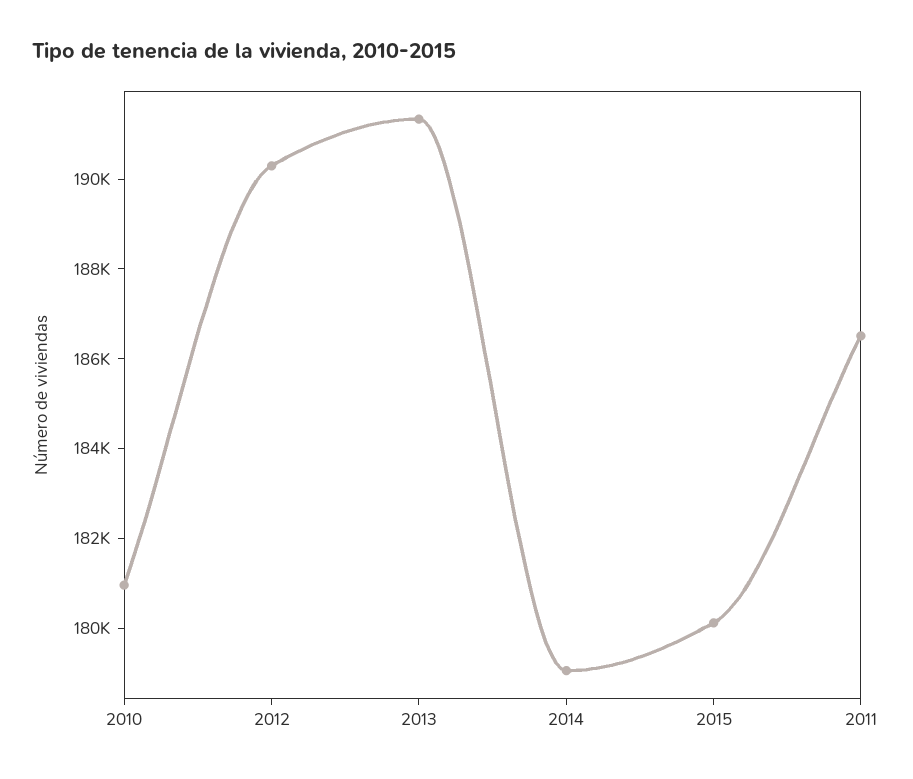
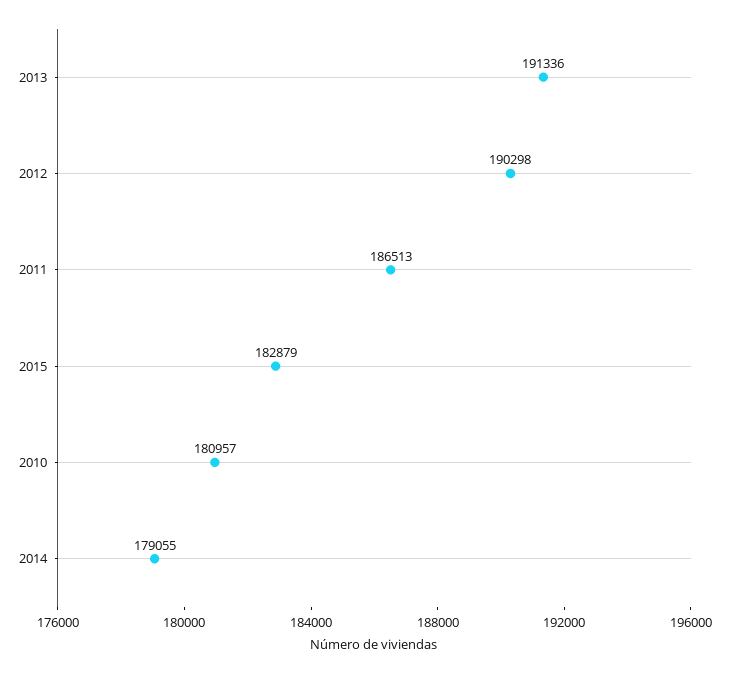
2015: 180000 -> 182879

